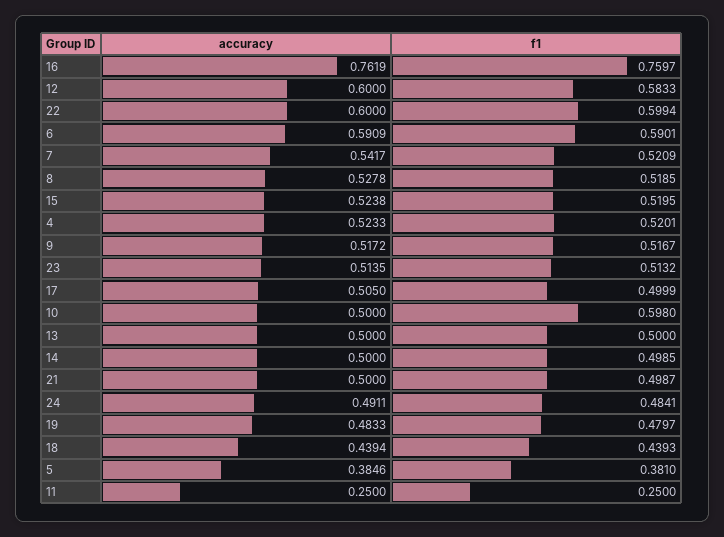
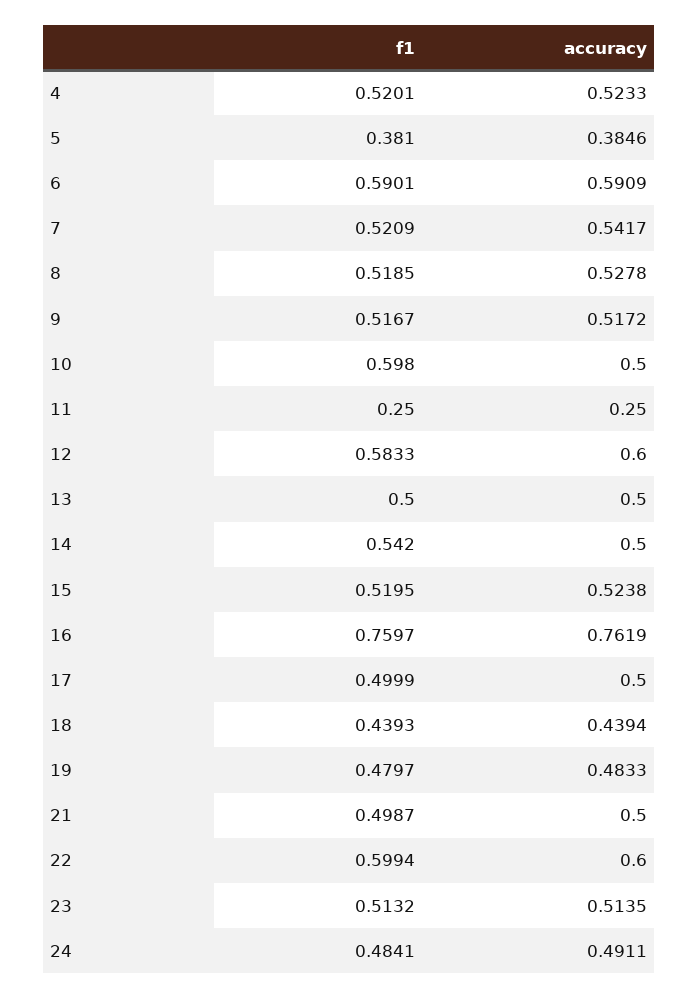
accuracy, 17: 0.505 -> 0.5
f1, 14: 0.4985 -> 0.542

